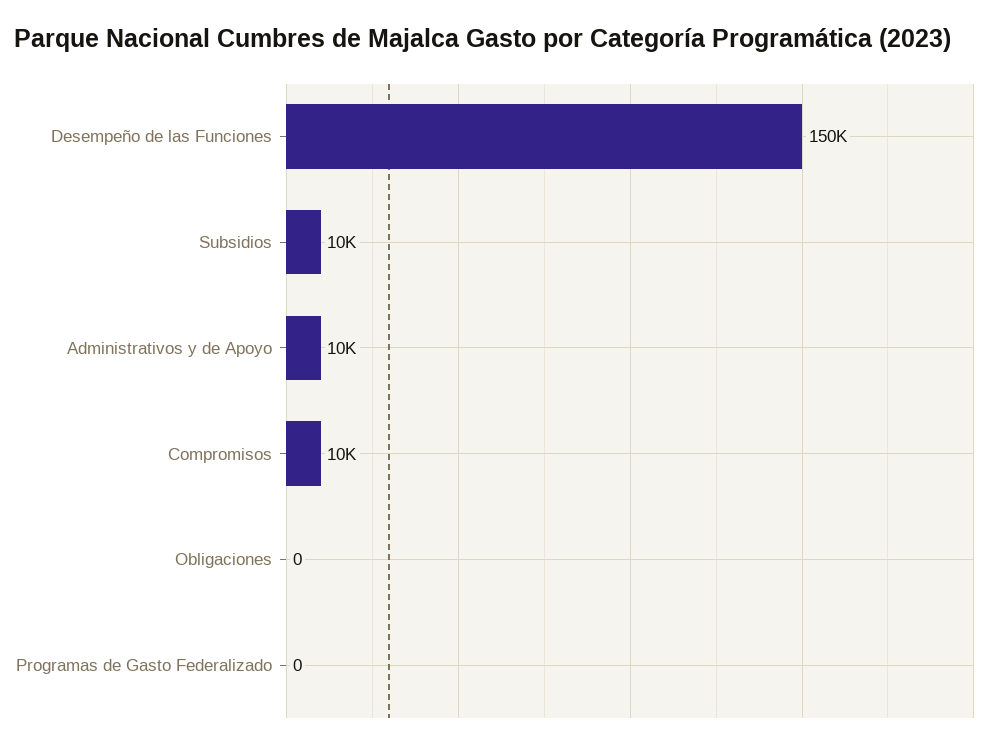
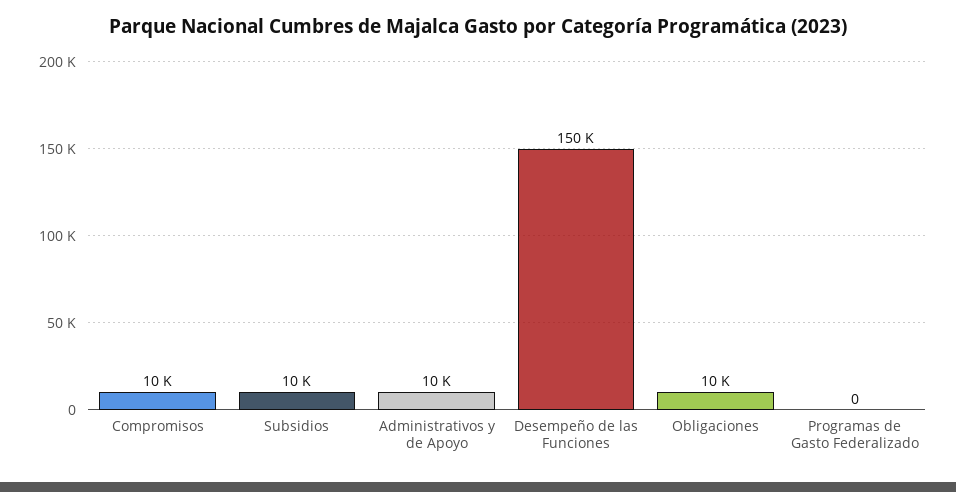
Obligaciones: 0 -> 10000

